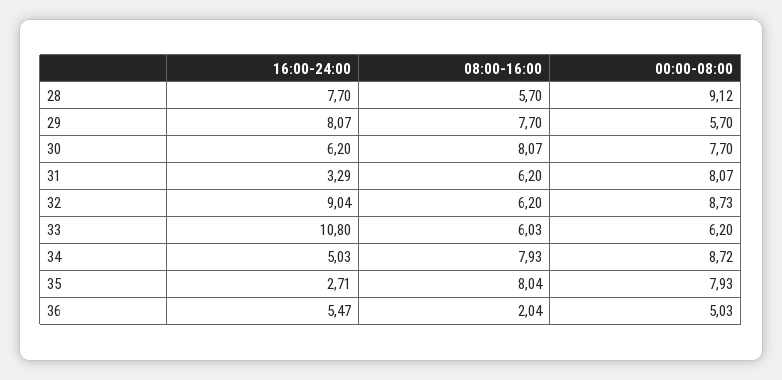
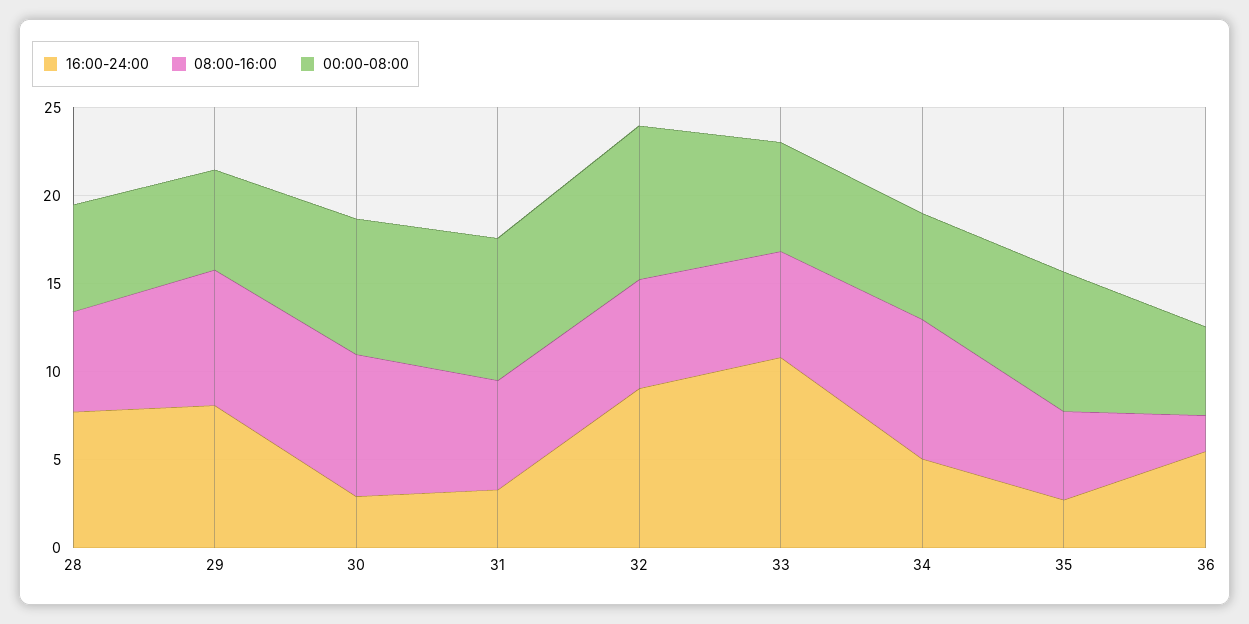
00:00-08:00, 28: 9.12 -> 6
16:00-24:00, 30: 6.2 -> 3
00:00-08:00, 34: 8.72 -> 6
08:00-16:00, 35: 8.04 -> 5

